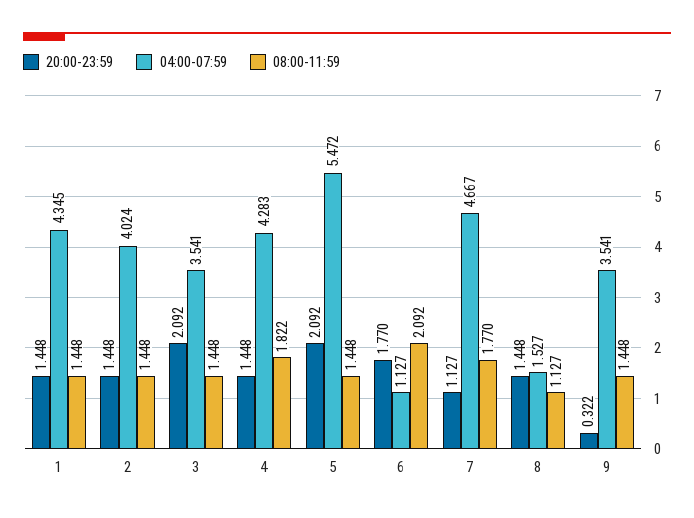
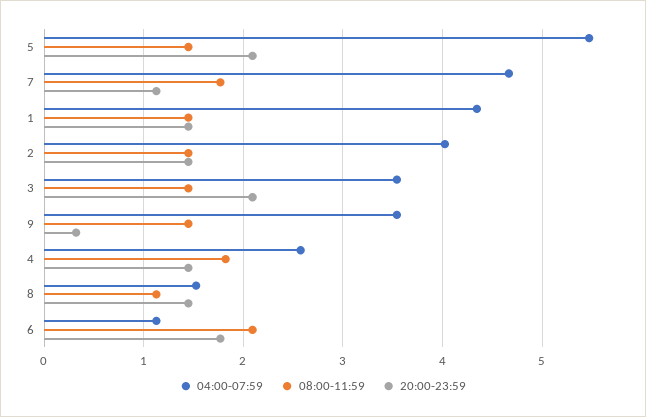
04:00-07:59, 4: 4.283 -> 2.6

